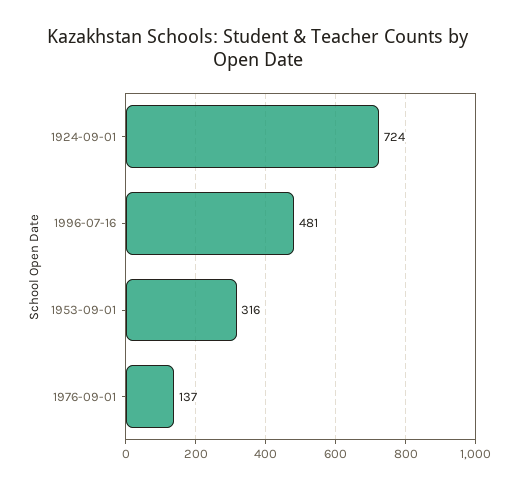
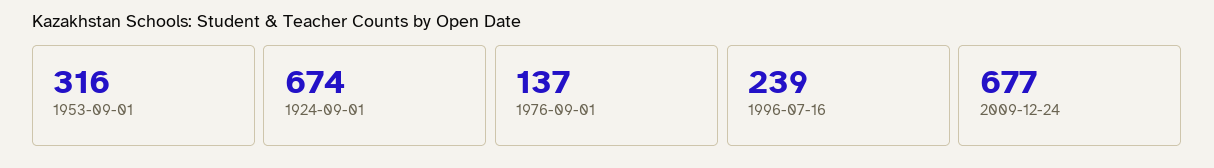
1924-09-01: 724 -> 674
1996-07-16: 481 -> 239
2009-12-24: none -> 677

